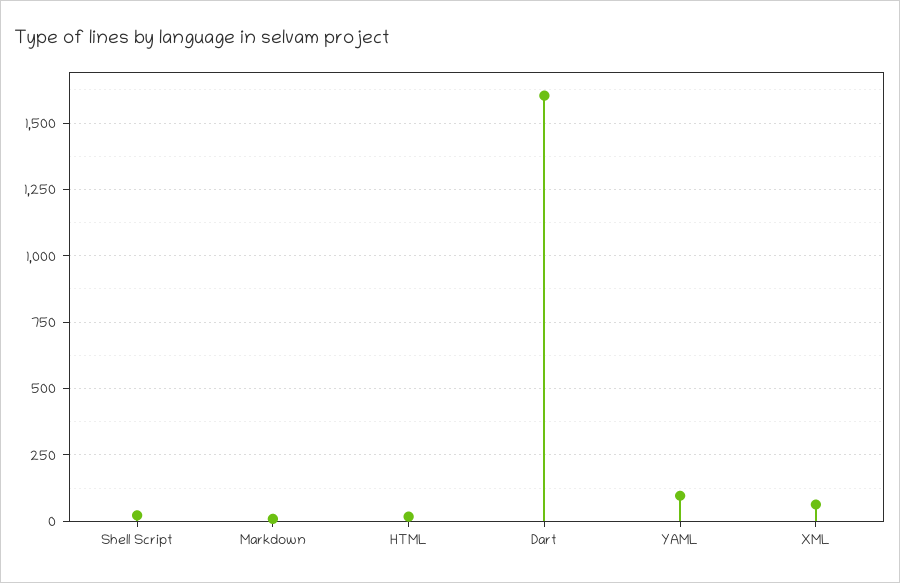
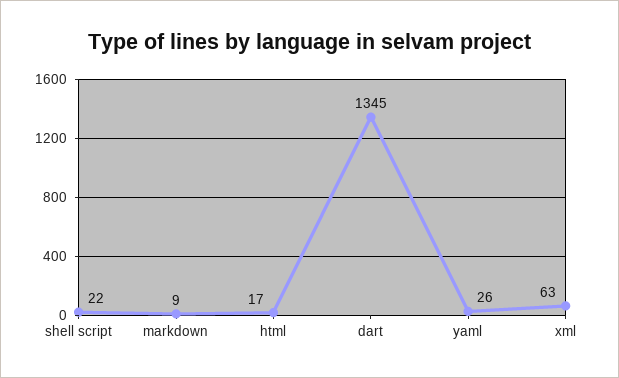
Dart: 1600 -> 1345
YAML: 100 -> 26

